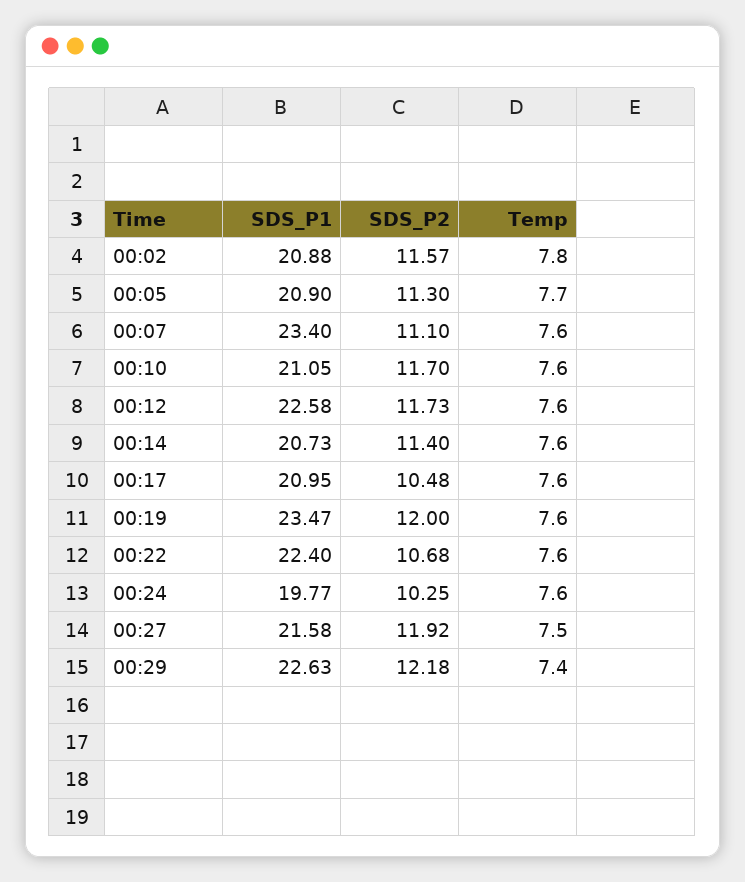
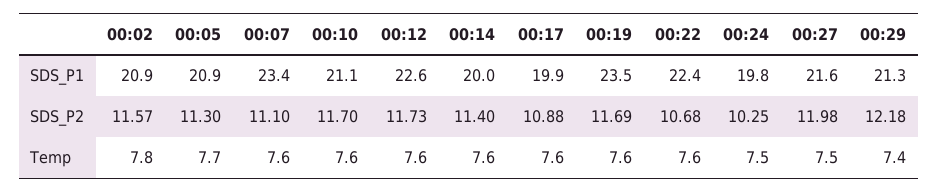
SDS_P1, 00:14: 20.73 -> 20
SDS_P1, 00:17: 20.95 -> 19.9
SDS_P2, 00:17: 10.48 -> 10.88
SDS_P2, 00:19: 12 -> 11.69
Temp, 00:24: 7.6 -> 7.5
SDS_P2, 00:27: 11.92 -> 11.98
SDS_P1, 00:29: 22.63 -> 21.3

